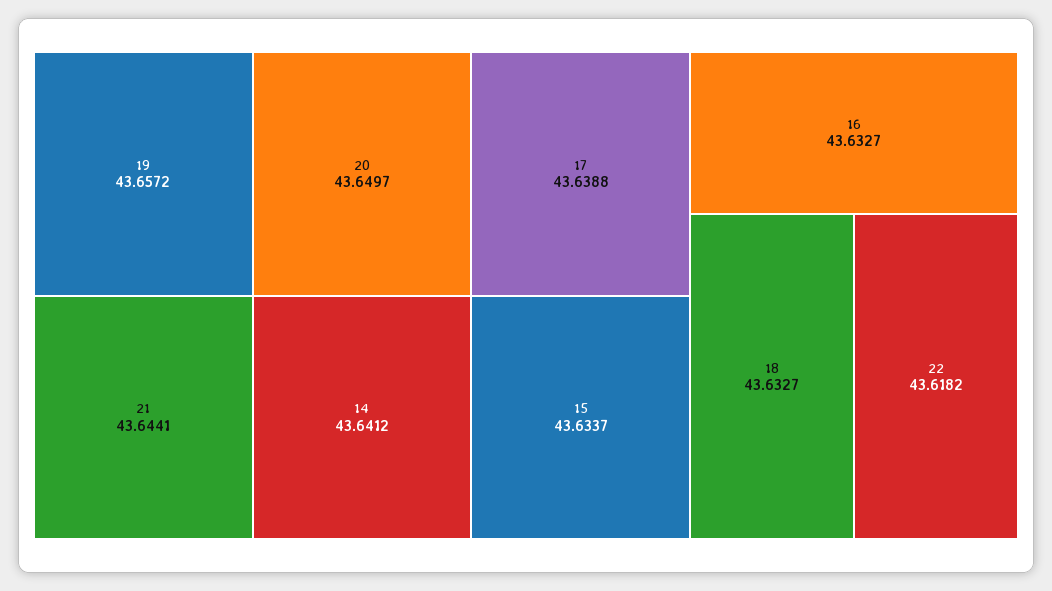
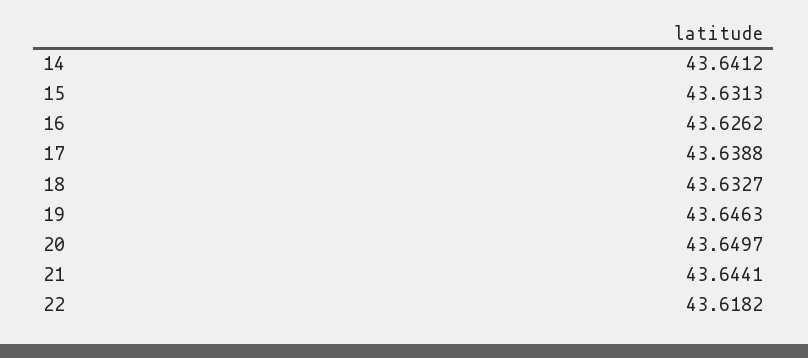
19: 43.6572 -> 43.6463
15: 43.6337 -> 43.6313
16: 43.6327 -> 43.6262

